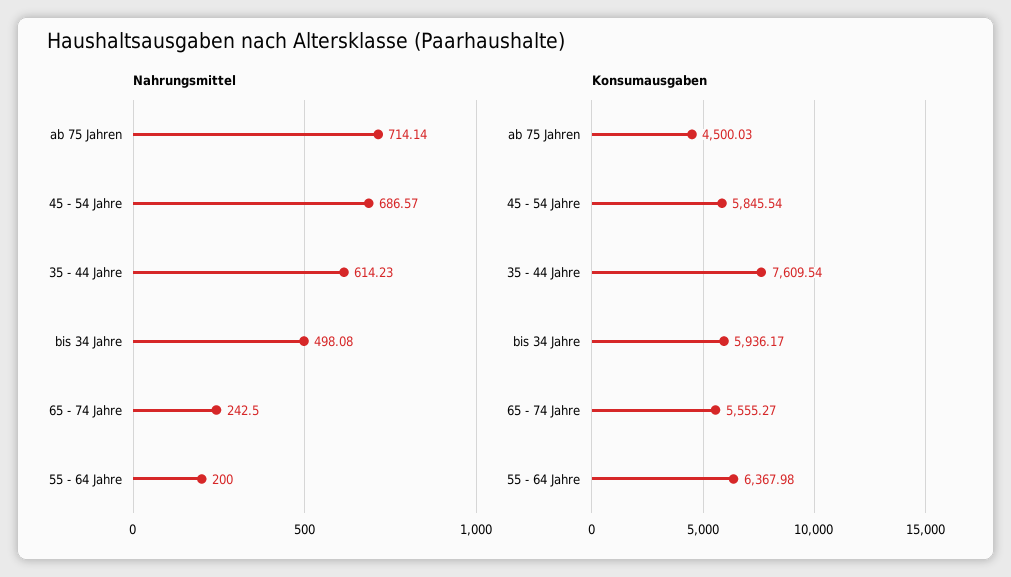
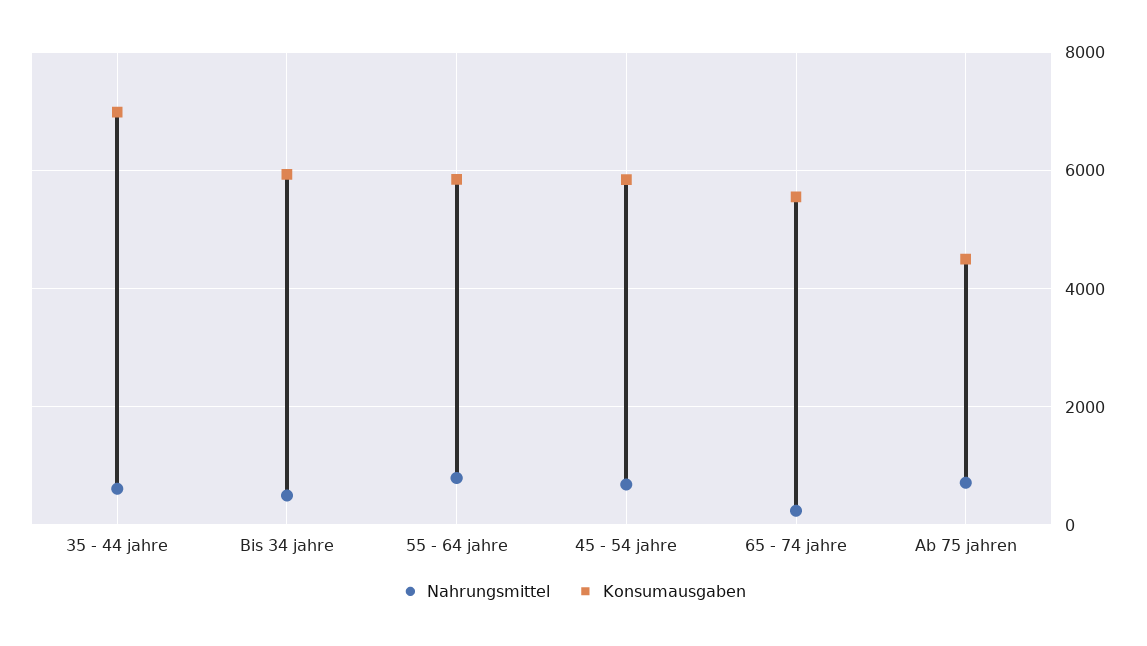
Nahrungsmittel, 55 - 64 Jahre: 200 -> 800
Konsumausgaben, 35 - 44 Jahre: 7609.54 -> 7000
Konsumausgaben, 55 - 64 Jahre: 6367.98 -> 5800

